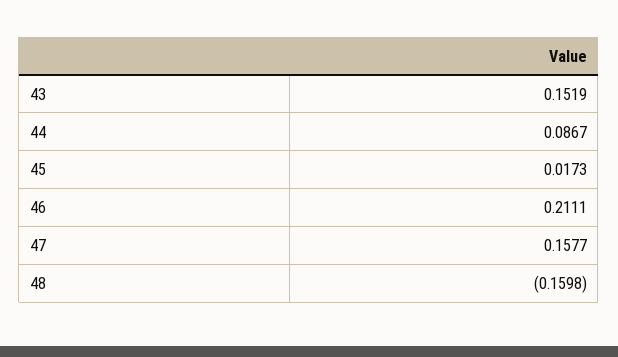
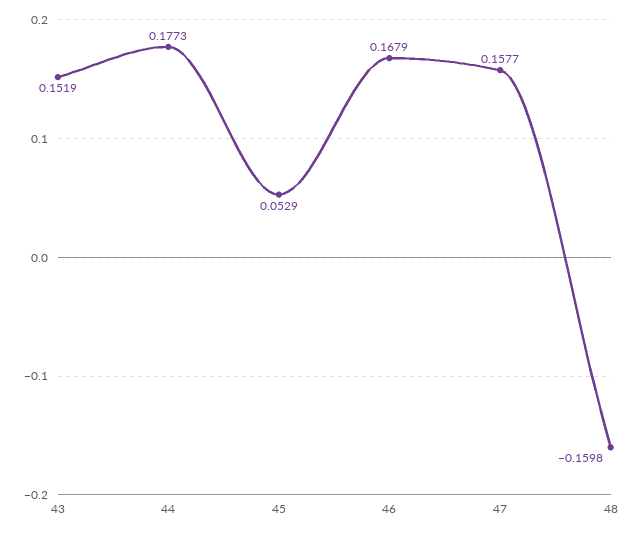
44: 0.0867 -> 0.1773
45: 0.0173 -> 0.0529
46: 0.2111 -> 0.1679

